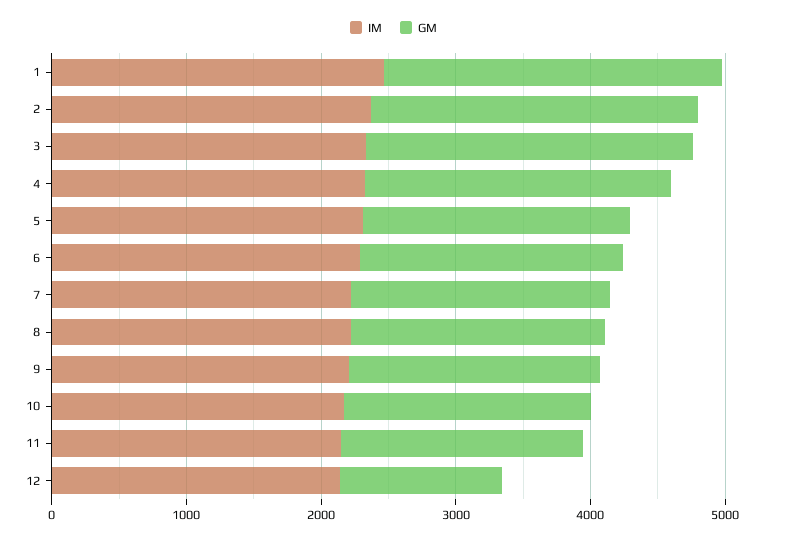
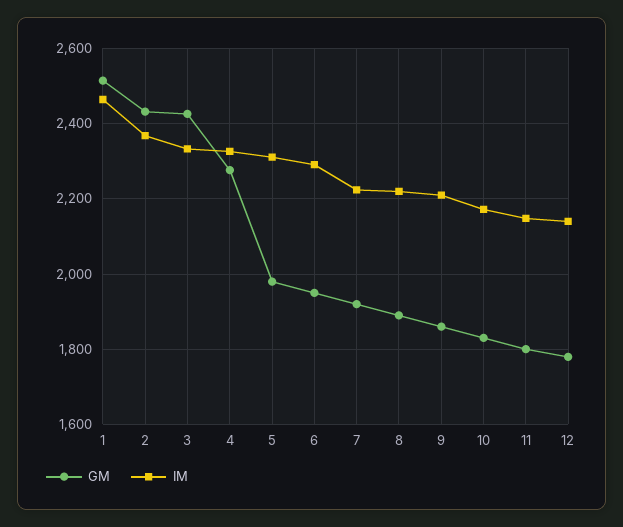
GM, 12: 1200 -> 1780

